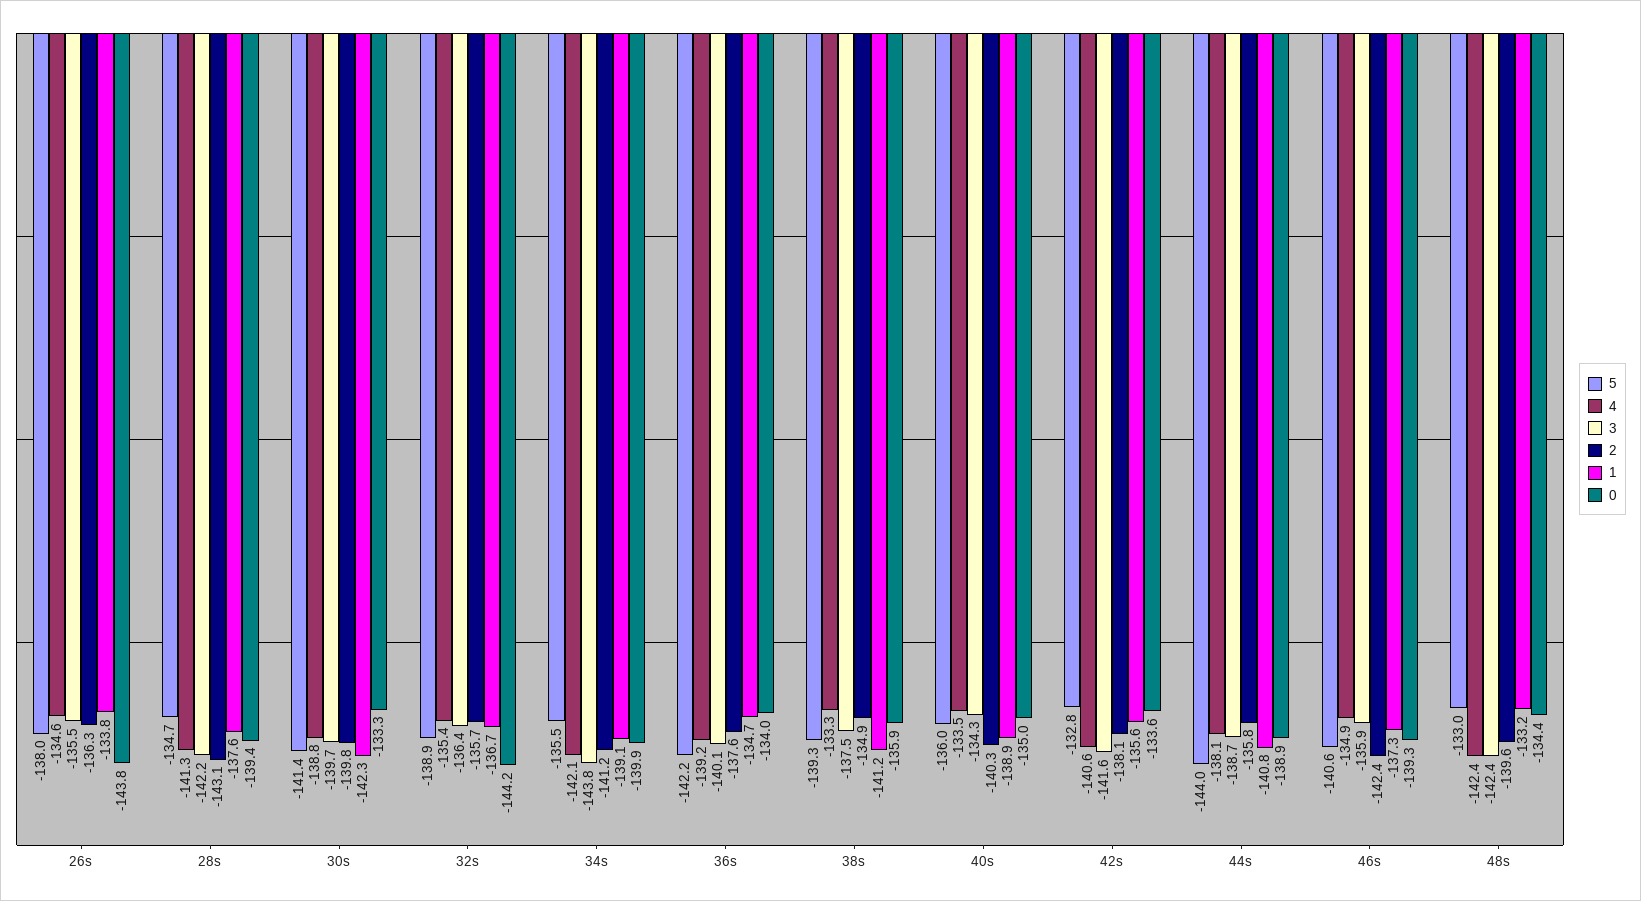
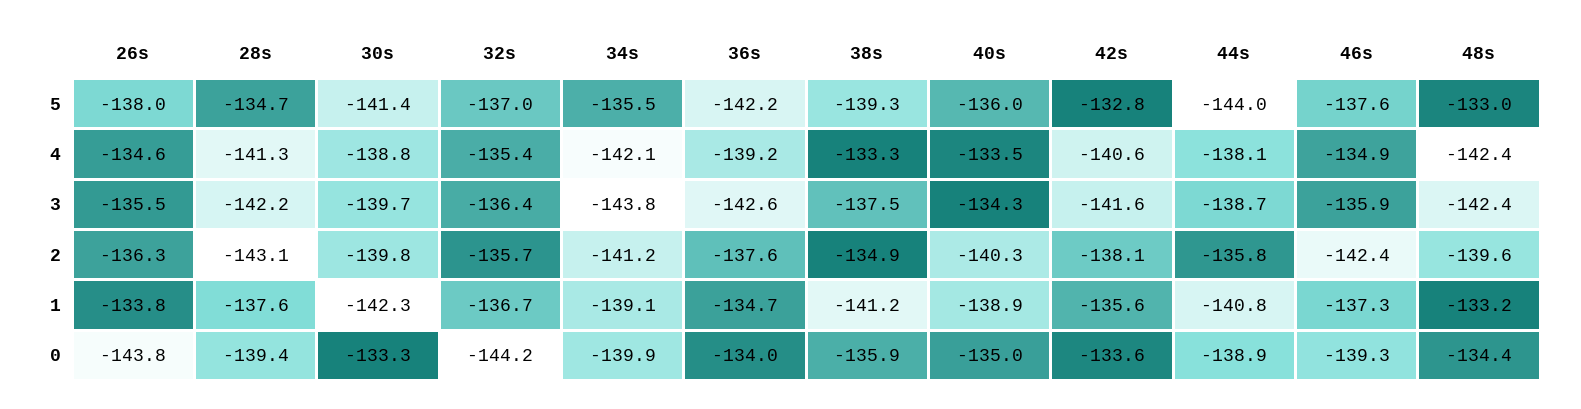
5, 32s: -138.9 -> -137
3, 36s: -140.1 -> -142.6
5, 46s: -140.6 -> -137.6

